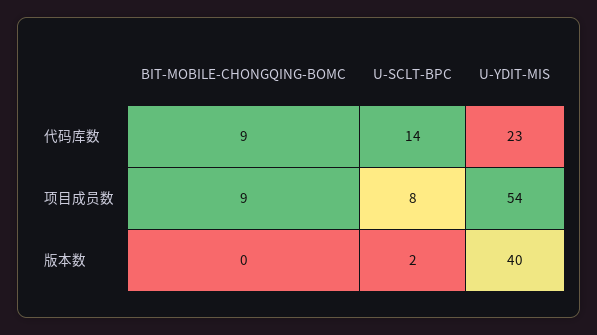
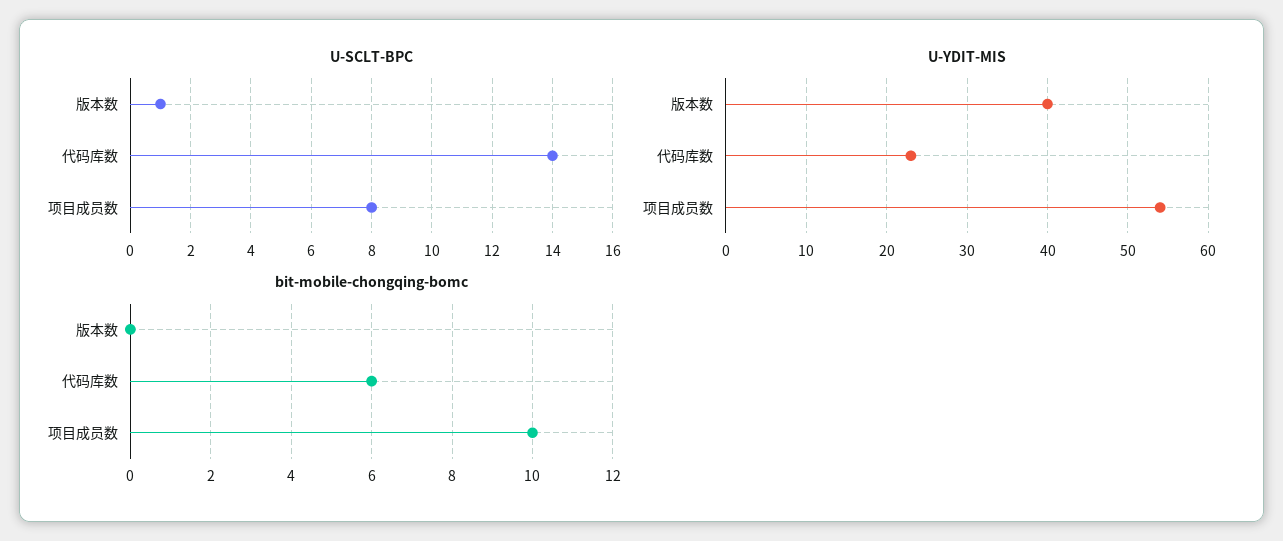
BIT-MOBILE-CHONGQING-BOMC, 代码库数: 9 -> 6
BIT-MOBILE-CHONGQING-BOMC, 项目成员数: 9 -> 10
U-SCLT-BPC, 版本数: 2 -> 1

